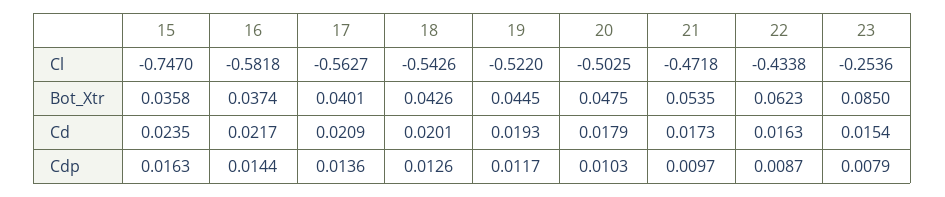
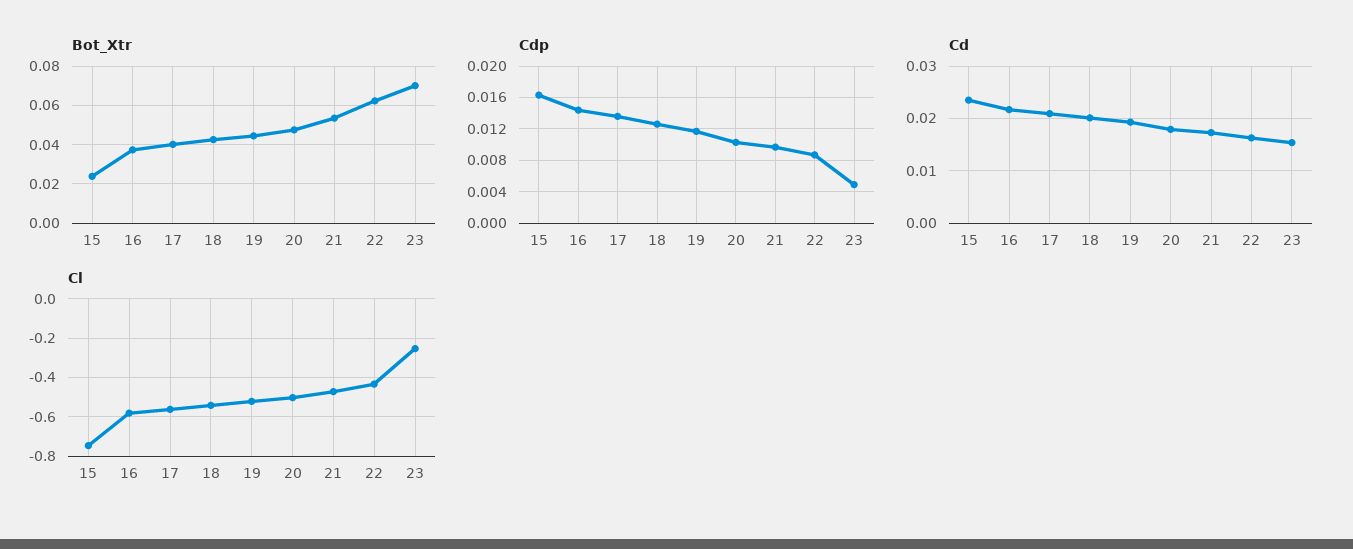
Bot_Xtr, 15: 0.0358 -> 0.025
Bot_Xtr, 23: 0.085 -> 0.07
Cdp, 23: 0.0079 -> 0.005

